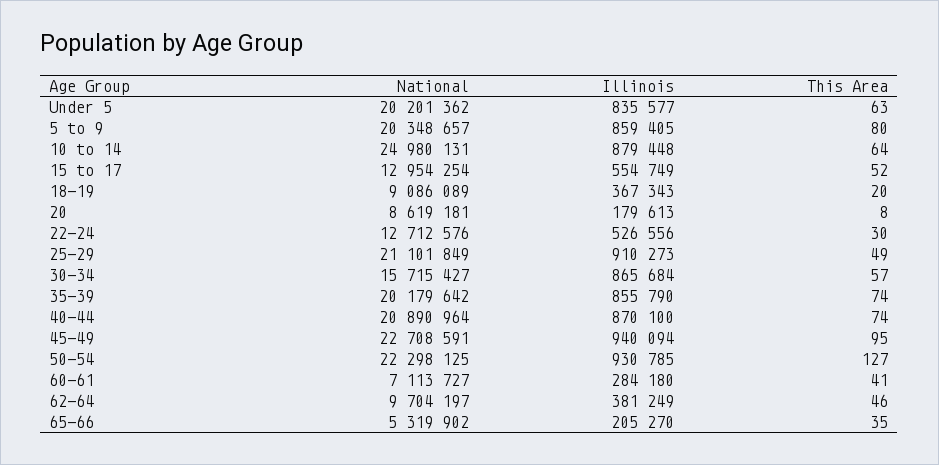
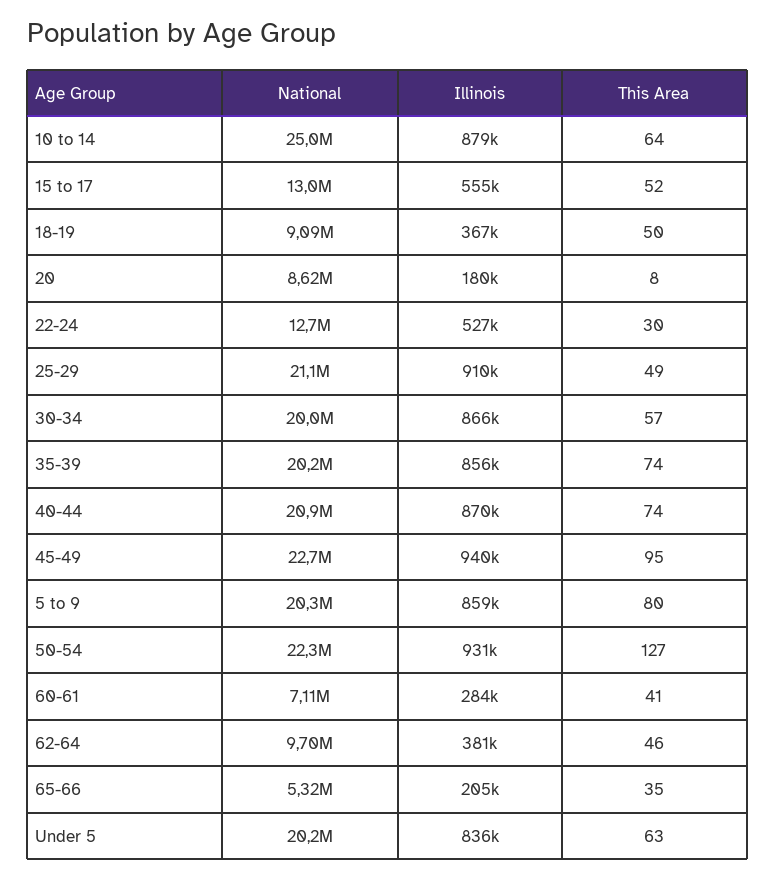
This Area, 18-19: 20 -> 50
National, 30-34: 15715427 -> 20000000

